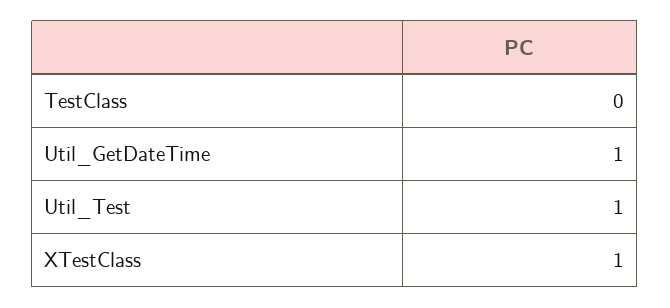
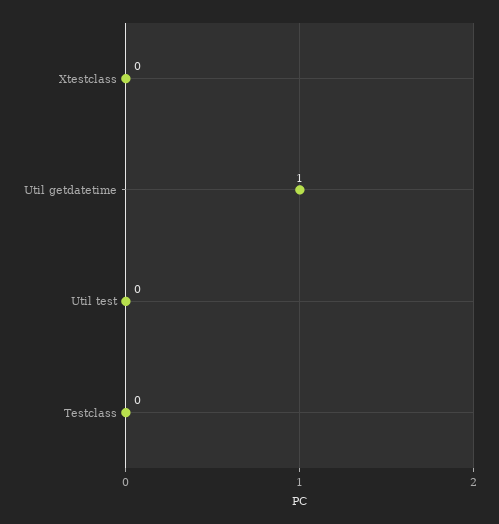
Util_Test: 1 -> 0
XTestClass: 1 -> 0

